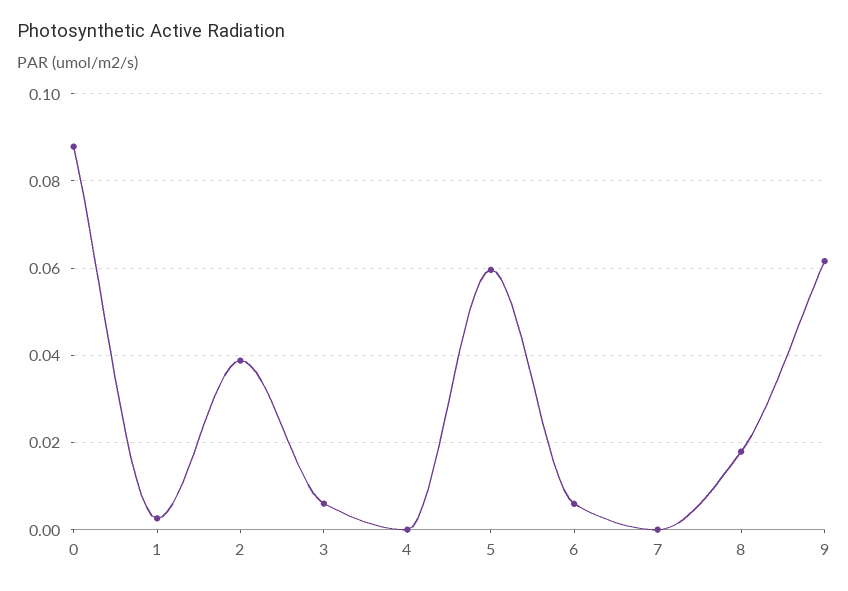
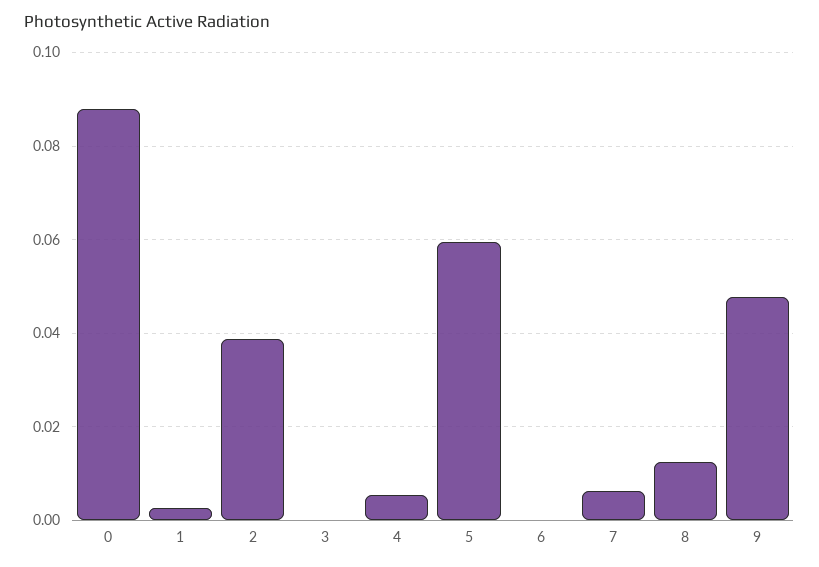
3: 0.006 -> 0
4: 0 -> 0.006
6: 0.006 -> 0
7: 0 -> 0.006
8: 0.018 -> 0.012
9: 0.062 -> 0.048

